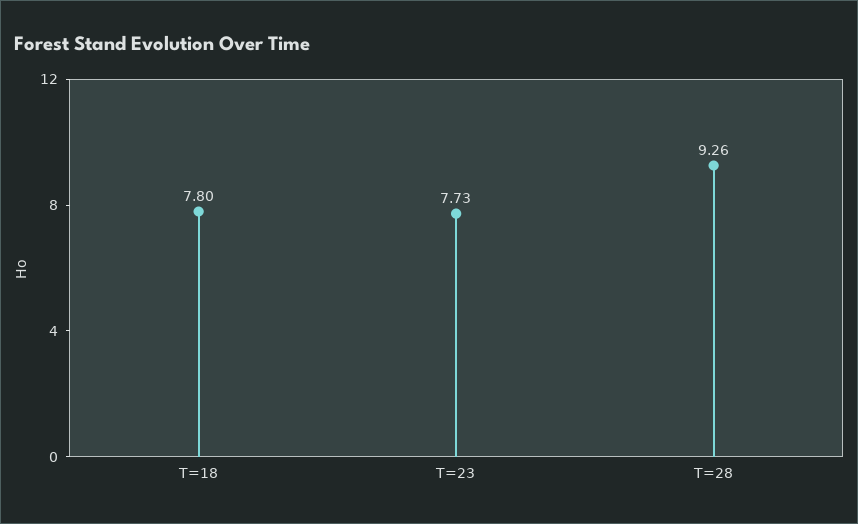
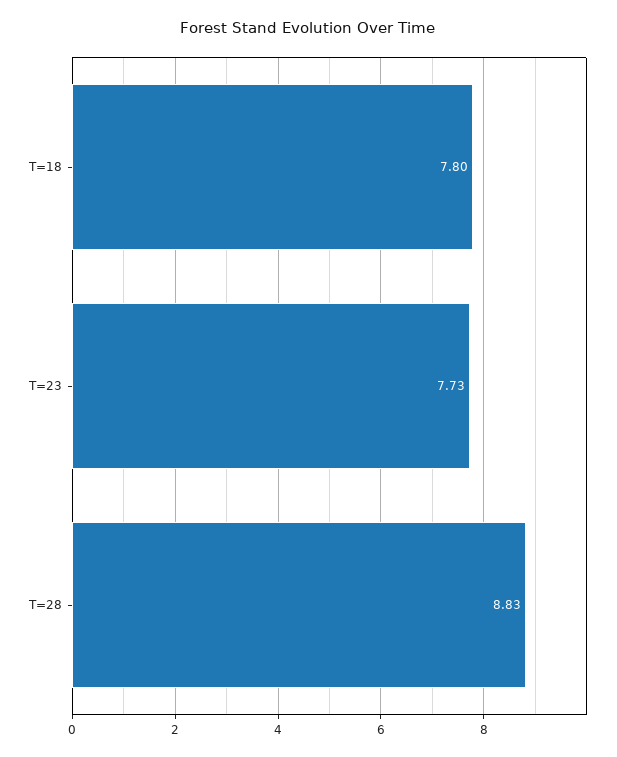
T=28: 9.26 -> 8.83

